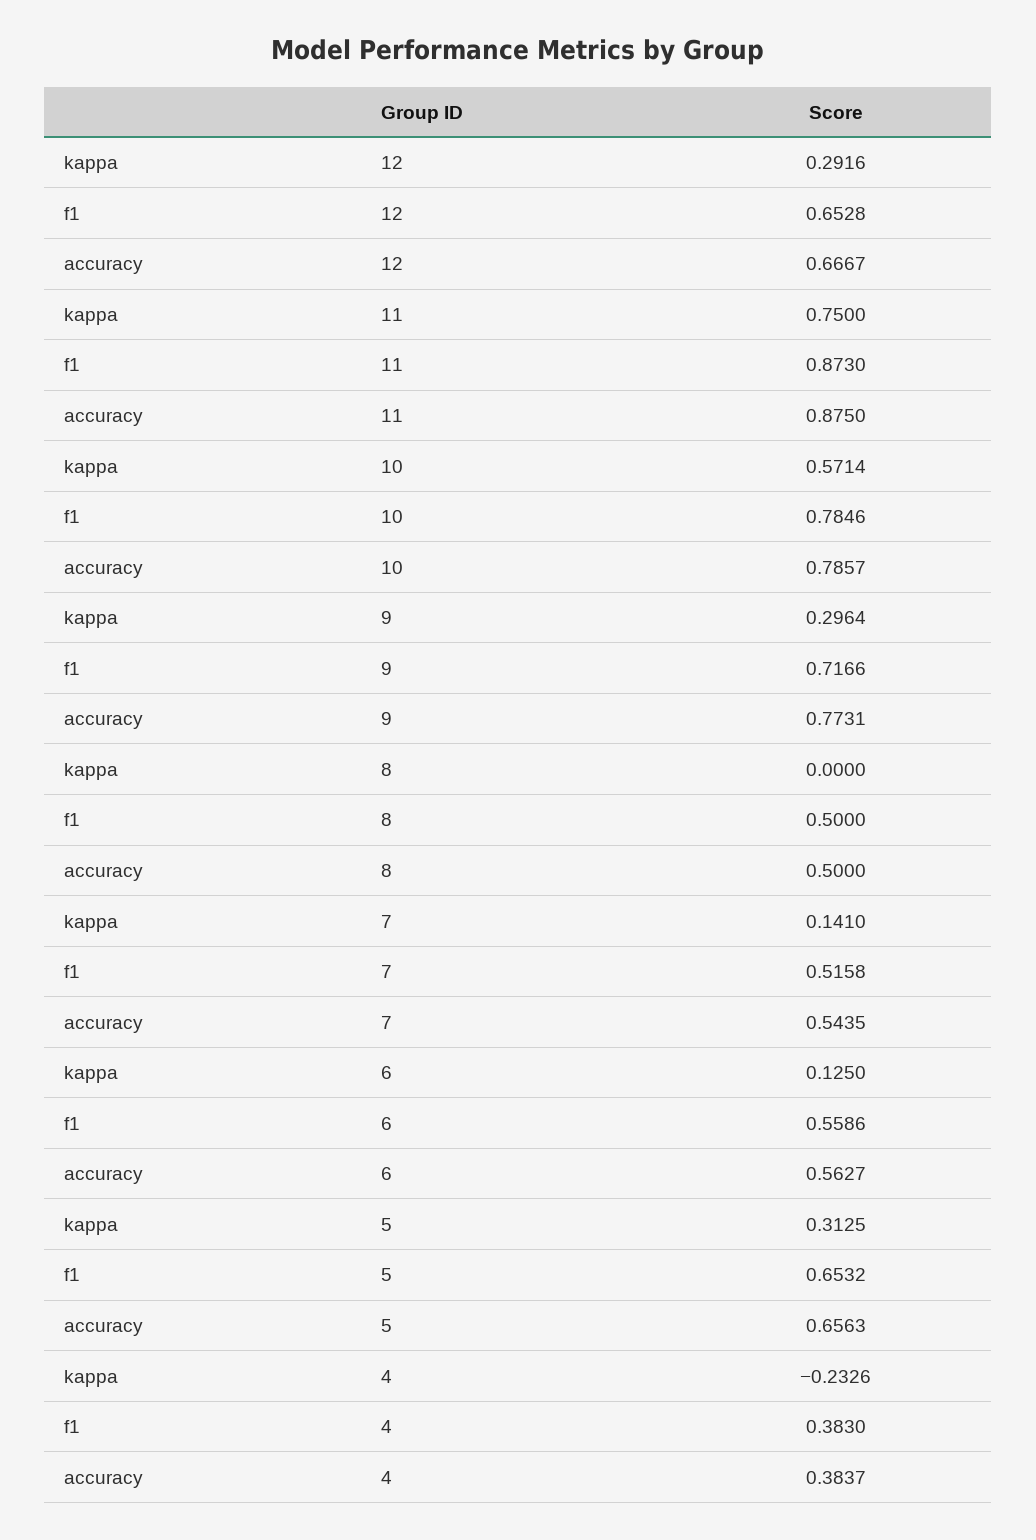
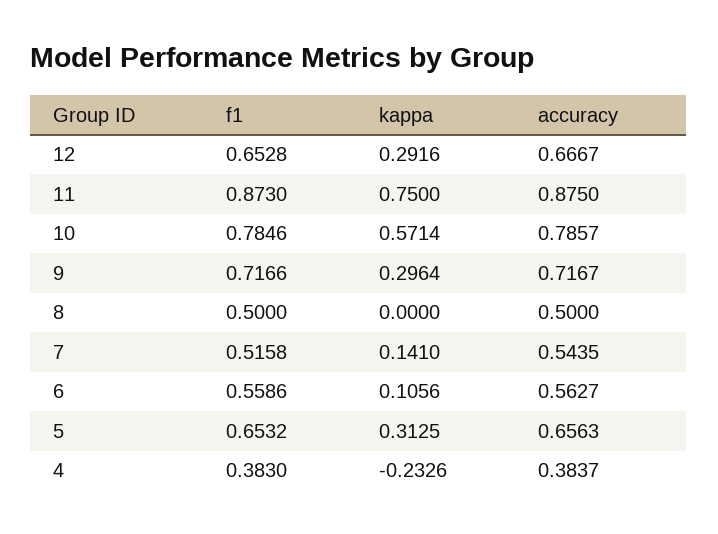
accuracy, 9: 0.7731 -> 0.7167
kappa, 6: 0.125 -> 0.1056

